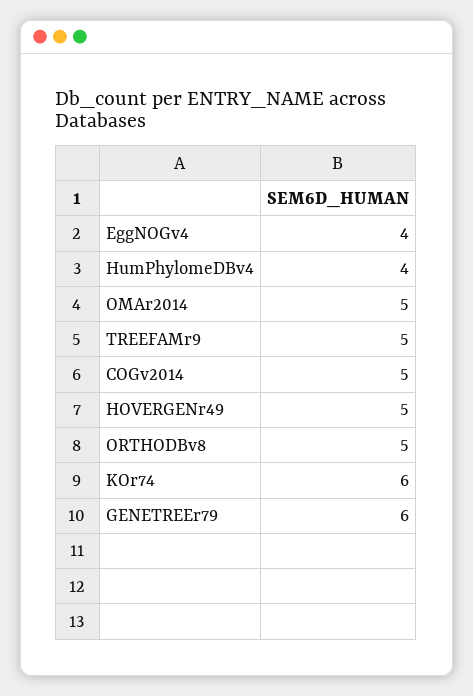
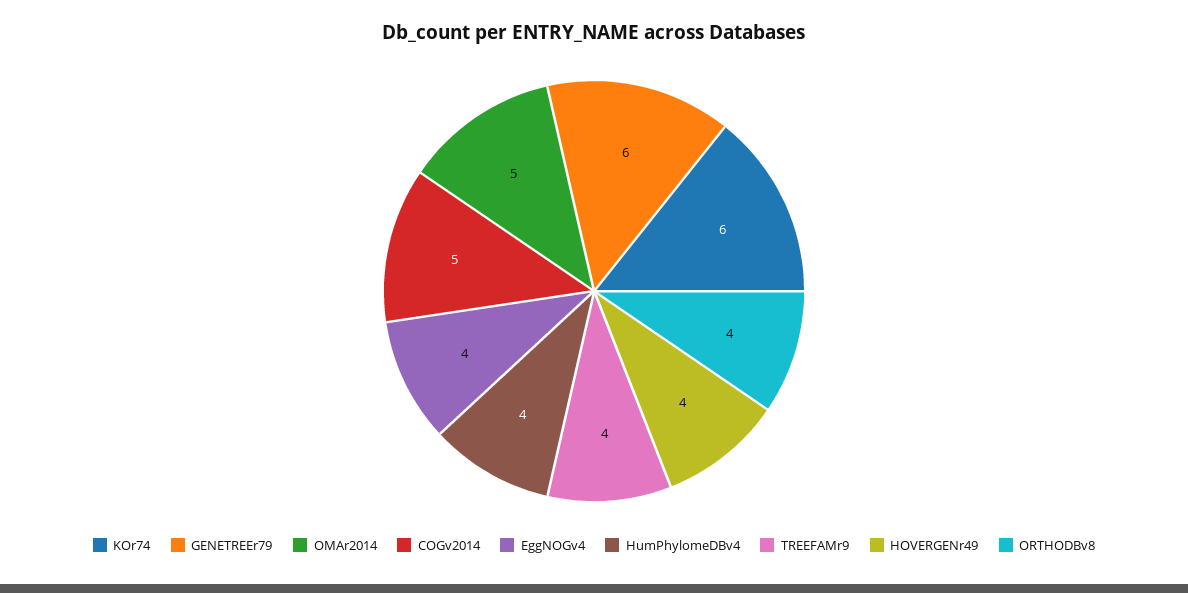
TREEFAMr9: 5 -> 4
HOVERGENr49: 5 -> 4
ORTHODBv8: 5 -> 4

